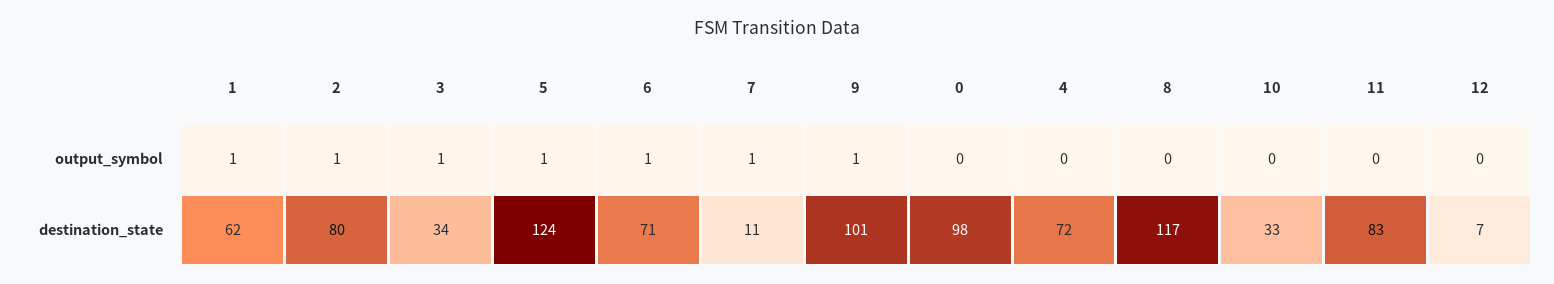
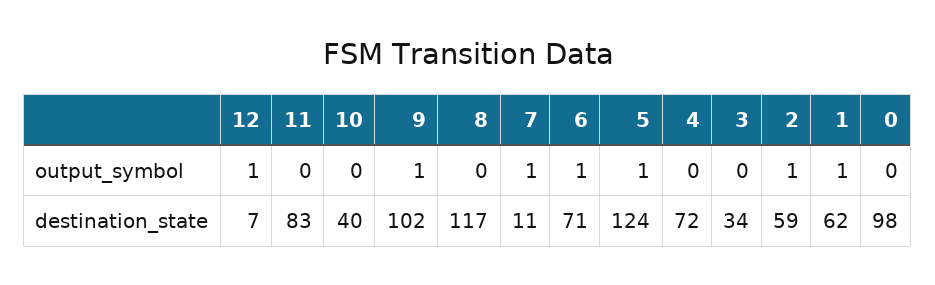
3, output_symbol: 1 -> 0
12, output_symbol: 0 -> 1
2, destination_state: 80 -> 59
9, destination_state: 101 -> 102
10, destination_state: 33 -> 40

